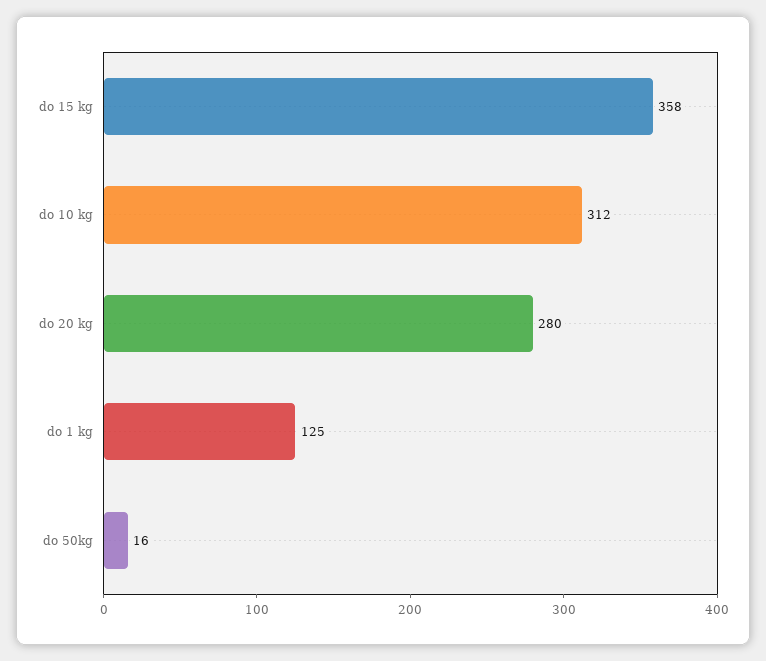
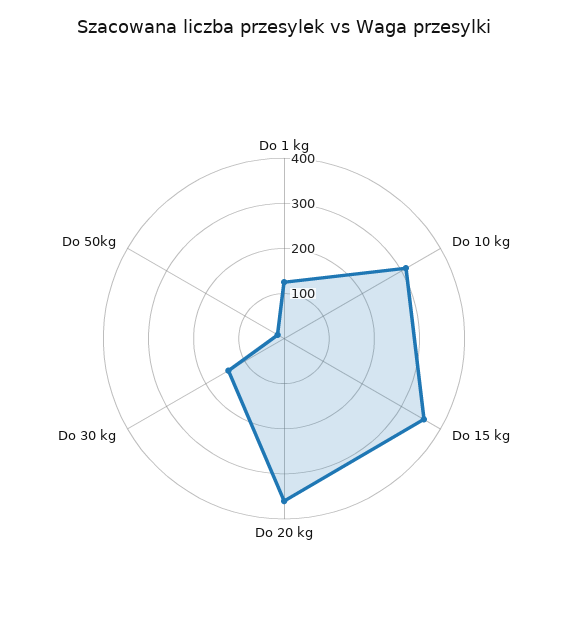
do 20 kg: 280 -> 360
Do 30 kg: none -> 140

